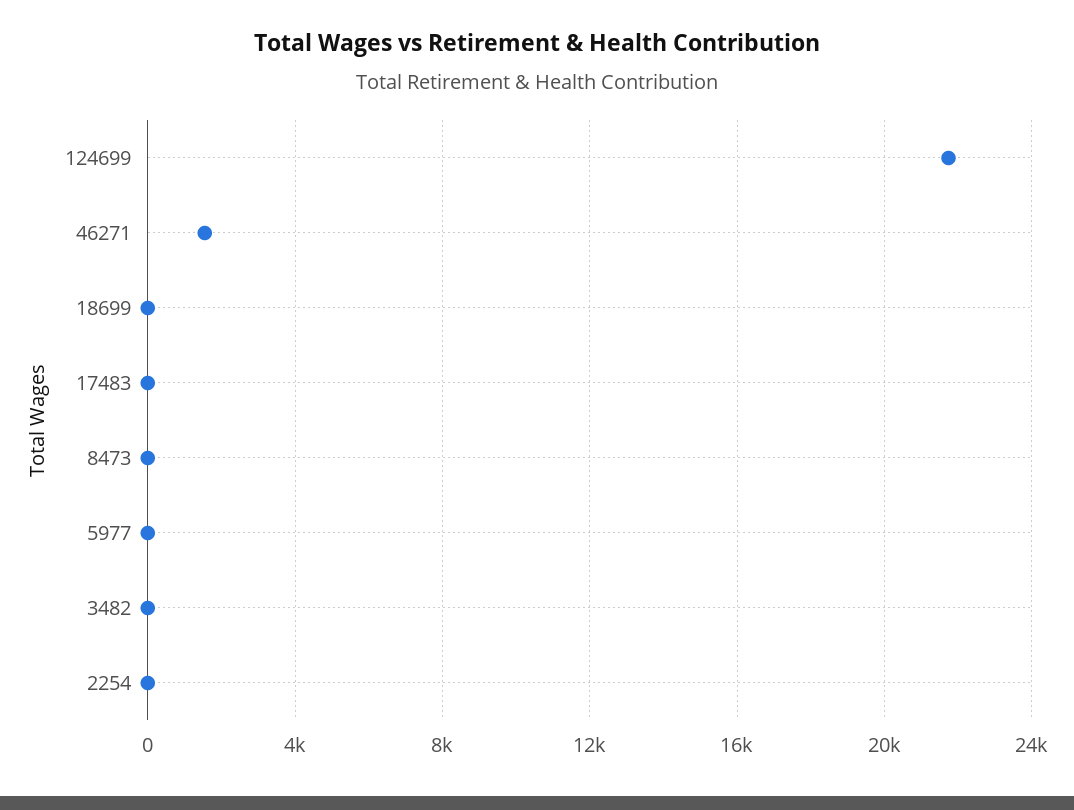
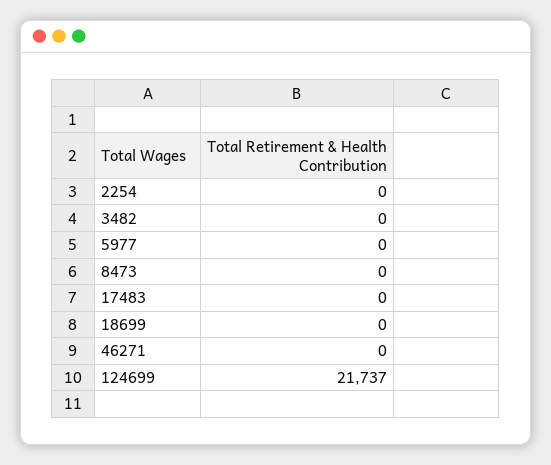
46271: 1500 -> 0

